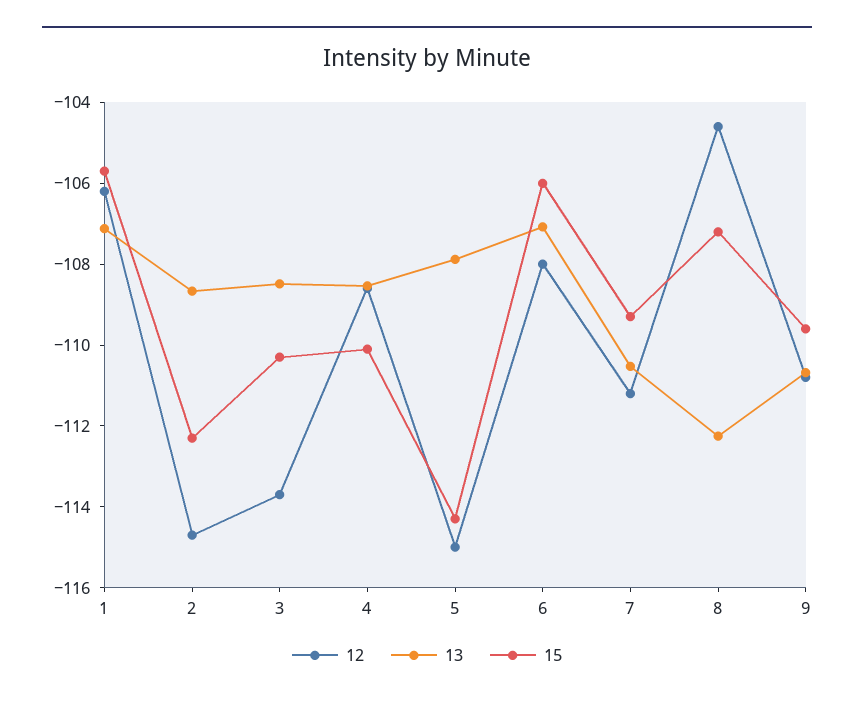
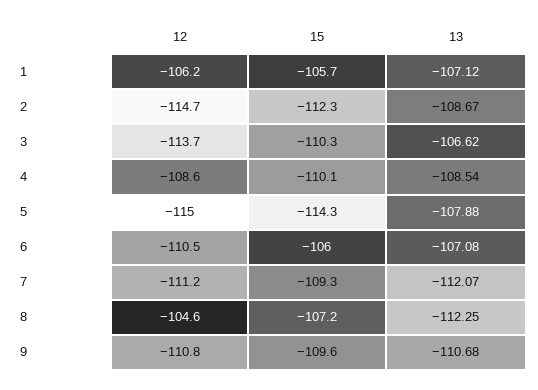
13, 3: -108.5 -> -106.62
12, 6: -108 -> -110.5
13, 7: -110.5 -> -112.07

